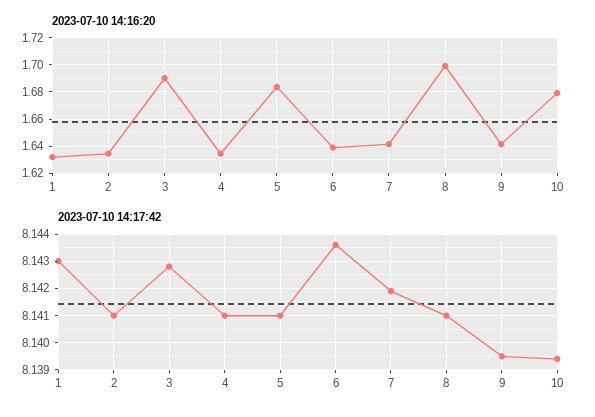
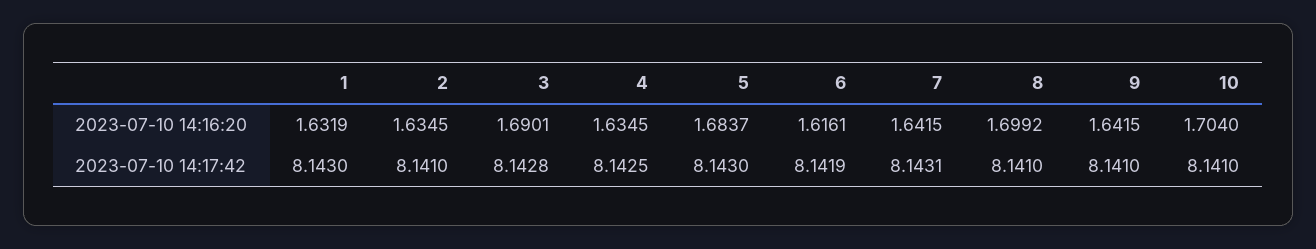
2023-07-10 14:16:20, 6: 1.64 -> 1.6161
2023-07-10 14:16:20, 10: 1.68 -> 1.704
2023-07-10 14:17:42, 4: 8.141 -> 8.1425
2023-07-10 14:17:42, 5: 8.141 -> 8.143
2023-07-10 14:17:42, 6: 8.1435 -> 8.1419
2023-07-10 14:17:42, 7: 8.142 -> 8.1431
2023-07-10 14:17:42, 9: 8.1395 -> 8.141
2023-07-10 14:17:42, 10: 8.1395 -> 8.141

